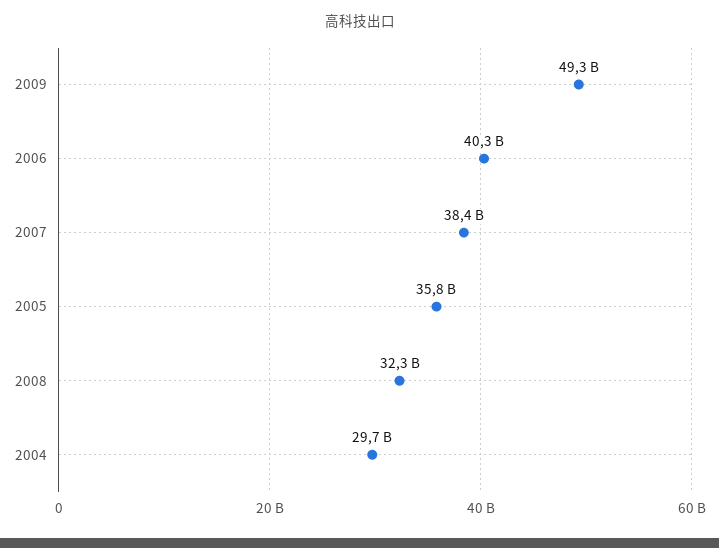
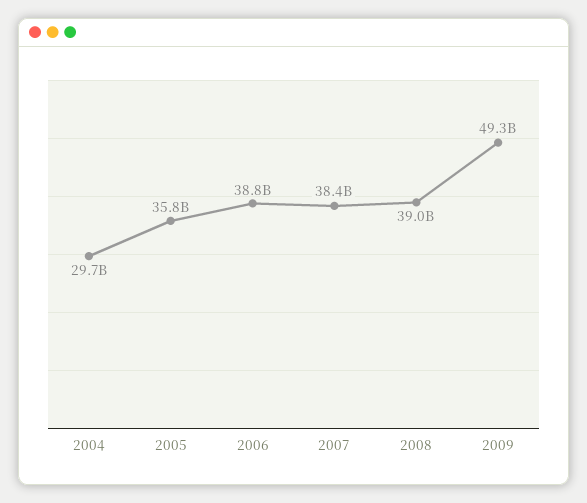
2006: 40300000000 -> 38800000000
2008: 32300000000 -> 39000000000

